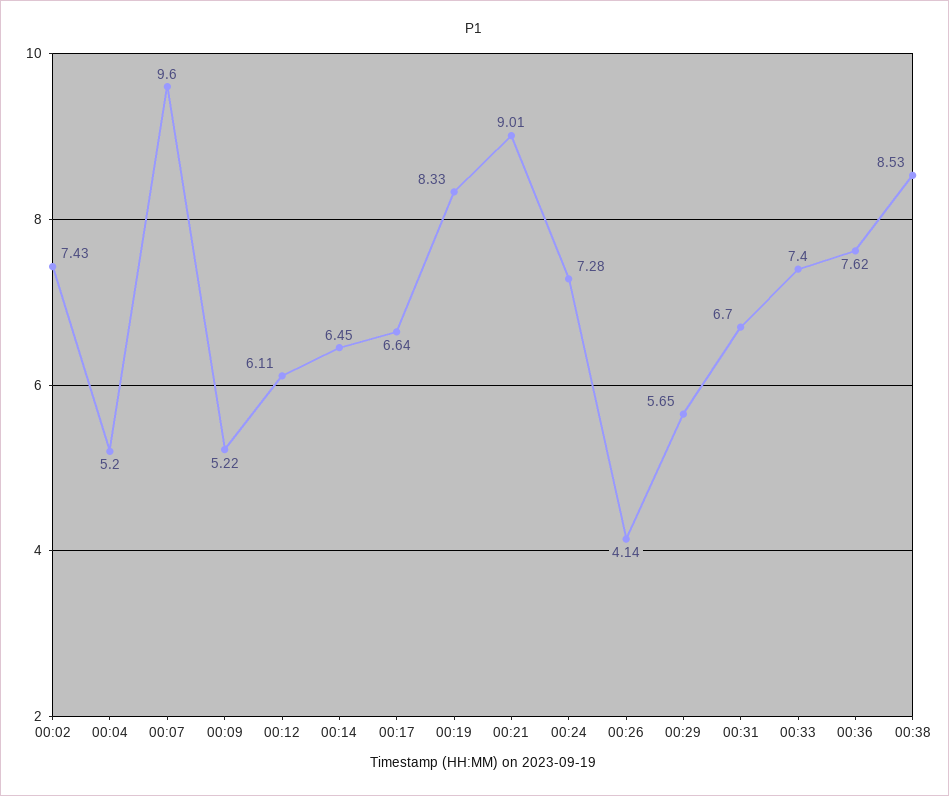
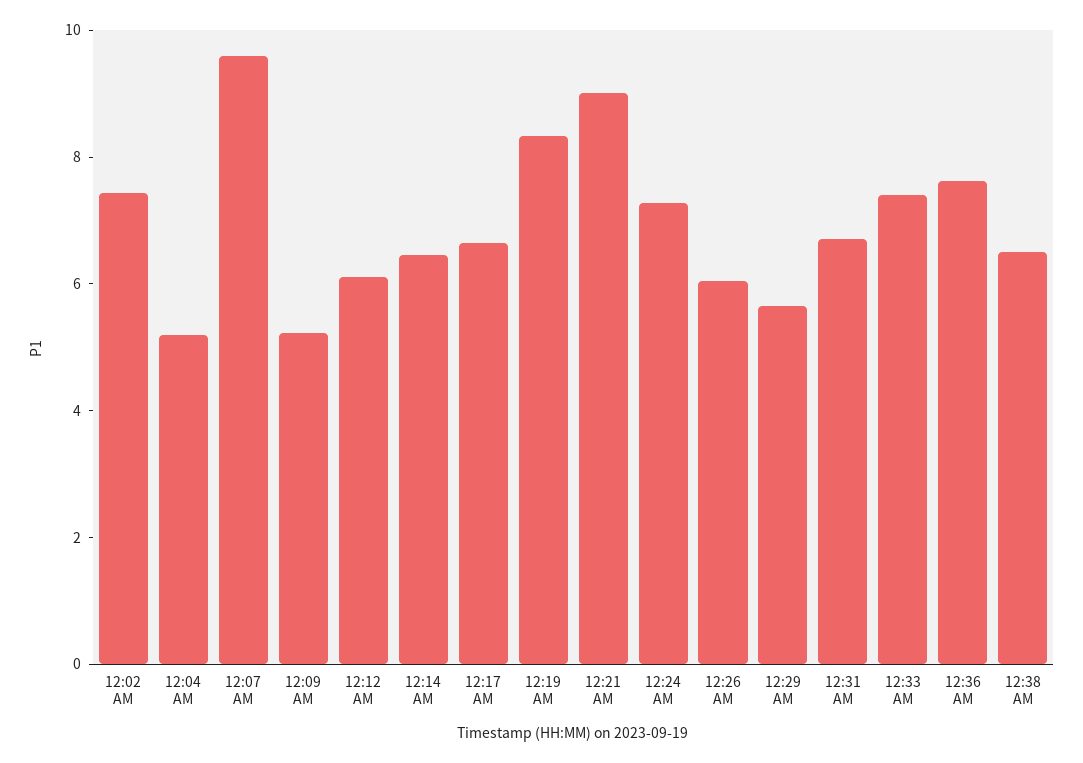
00:26: 4.14 -> 6
00:38: 8.53 -> 6.5

